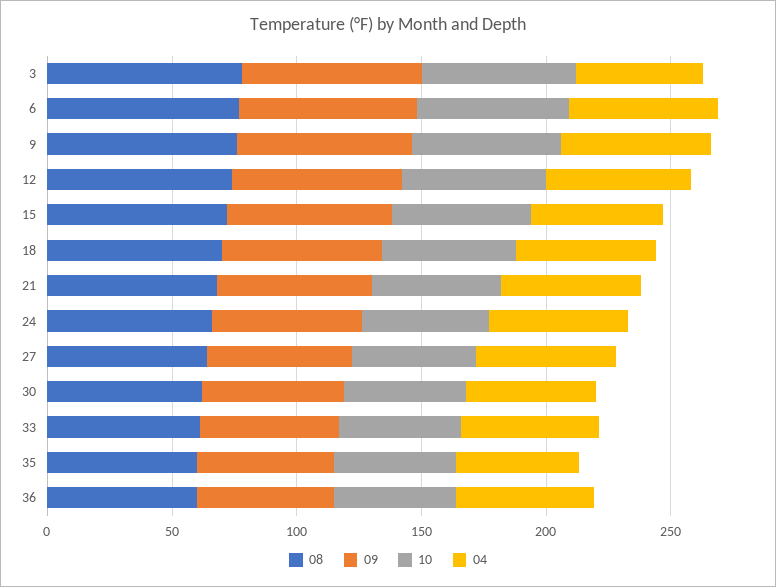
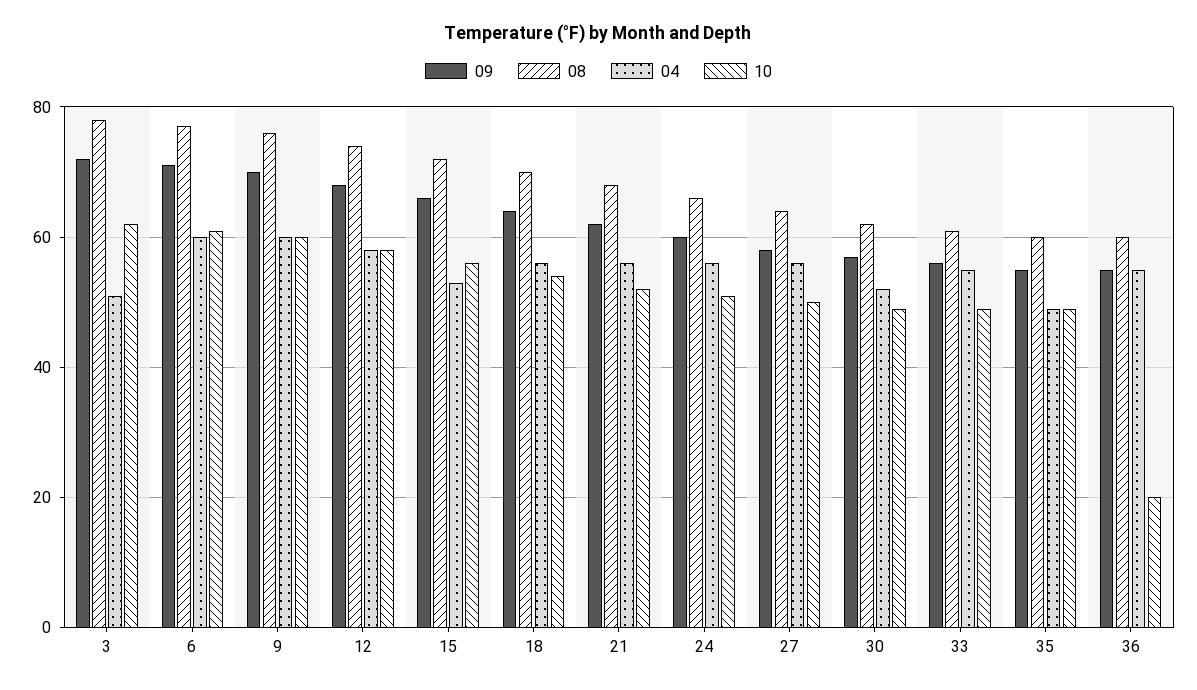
10, 36: 50 -> 20

